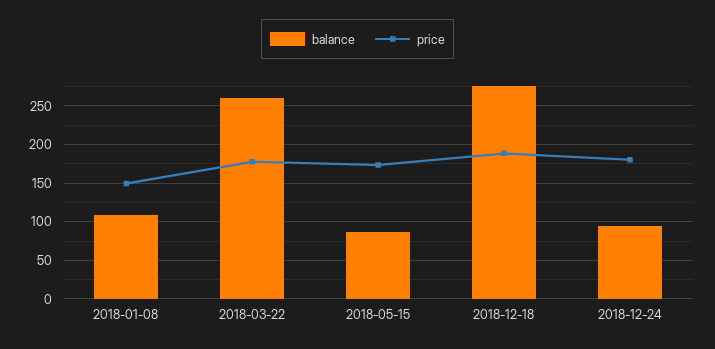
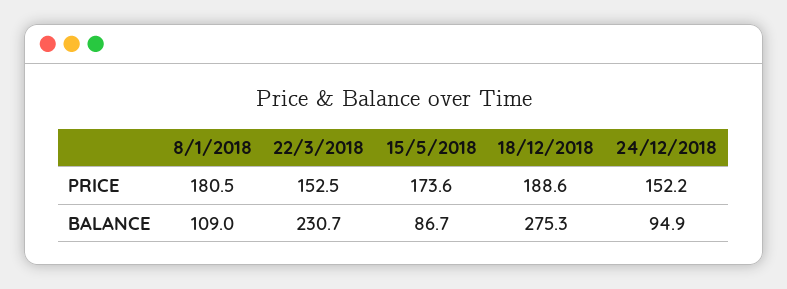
price, 2018-01-08: 150 -> 180.5
balance, 2018-03-22: 260 -> 230.7
price, 2018-03-22: 180 -> 152.5
price, 2018-12-24: 180 -> 152.2

